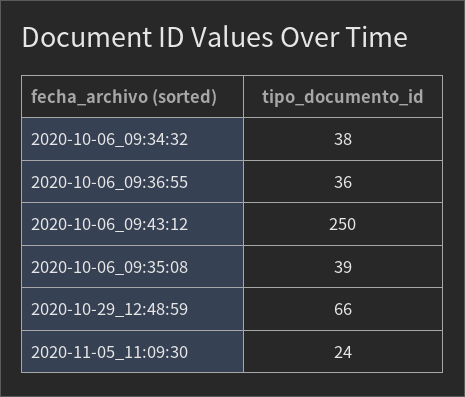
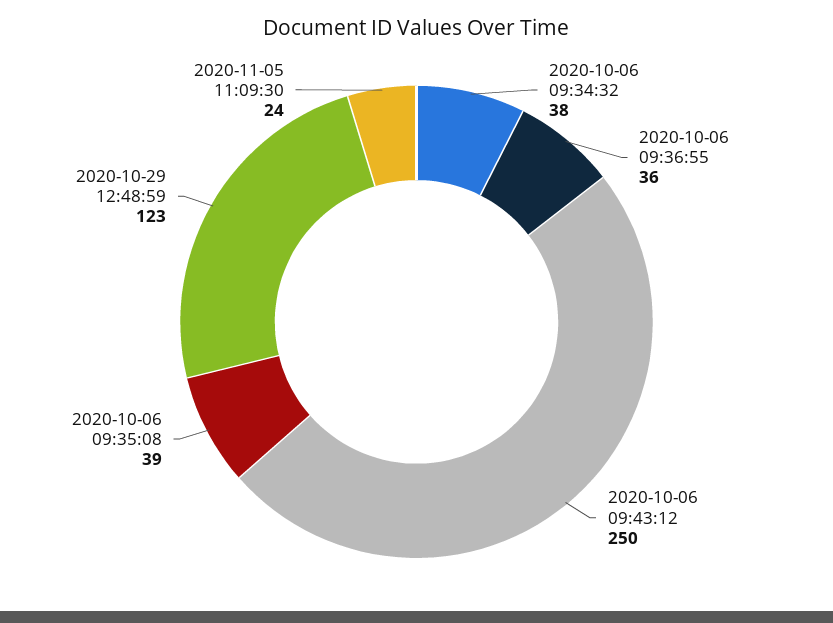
2020-10-29_12:48:59: 66 -> 123

